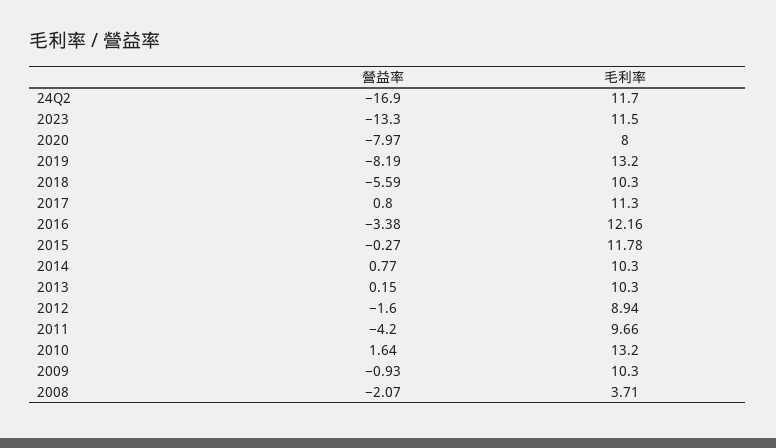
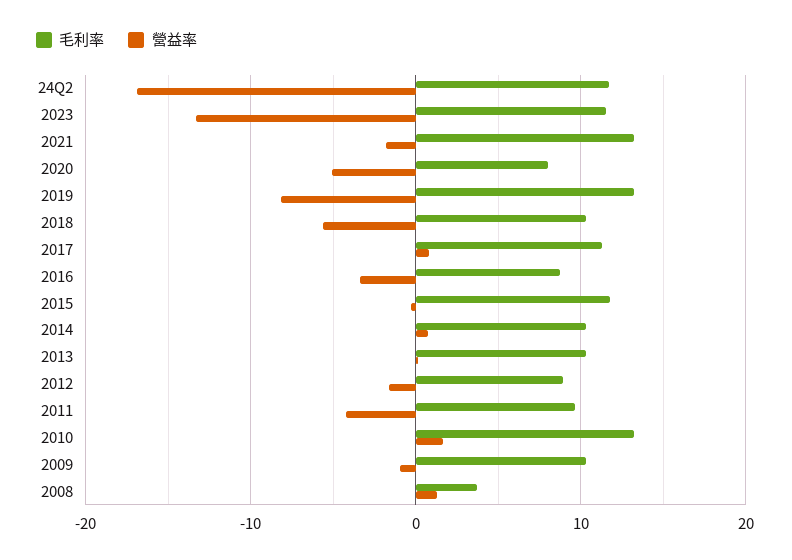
營益率, 2020: -7.97 -> -5
毛利率, 2016: 12.16 -> 9
營益率, 2008: -2.07 -> 1
毛利率, 2021: none -> 13
營益率, 2021: none -> -2

